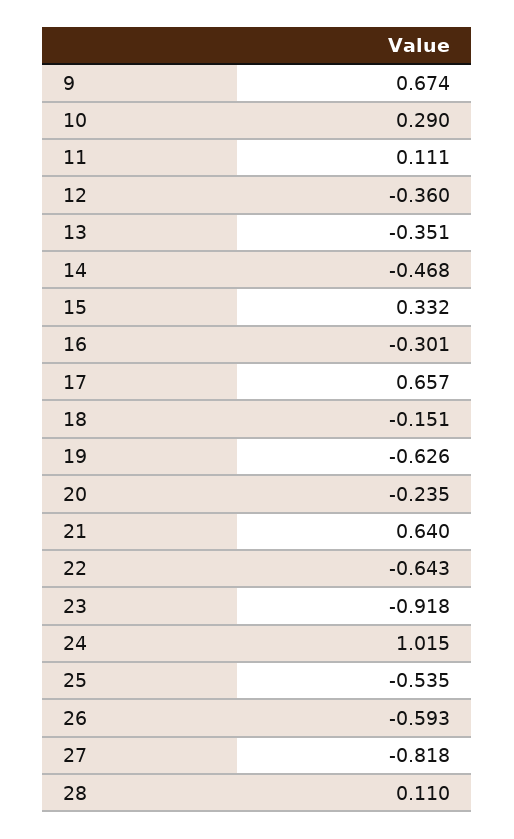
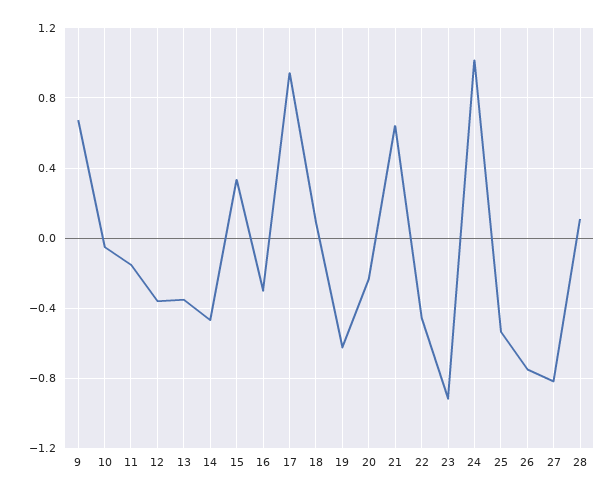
10: 0.29 -> -0.05
11: 0.111 -> -0.15
17: 0.657 -> 0.95
18: -0.151 -> 0.1
22: -0.643 -> -0.45
26: -0.593 -> -0.75

